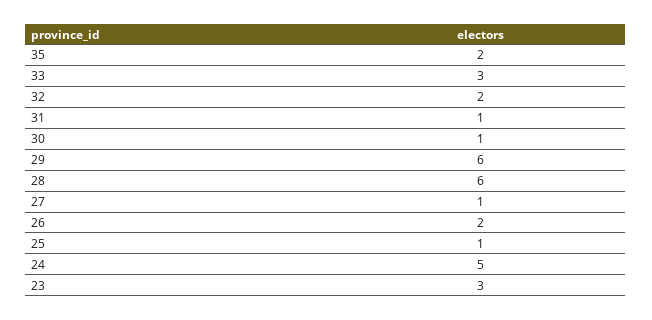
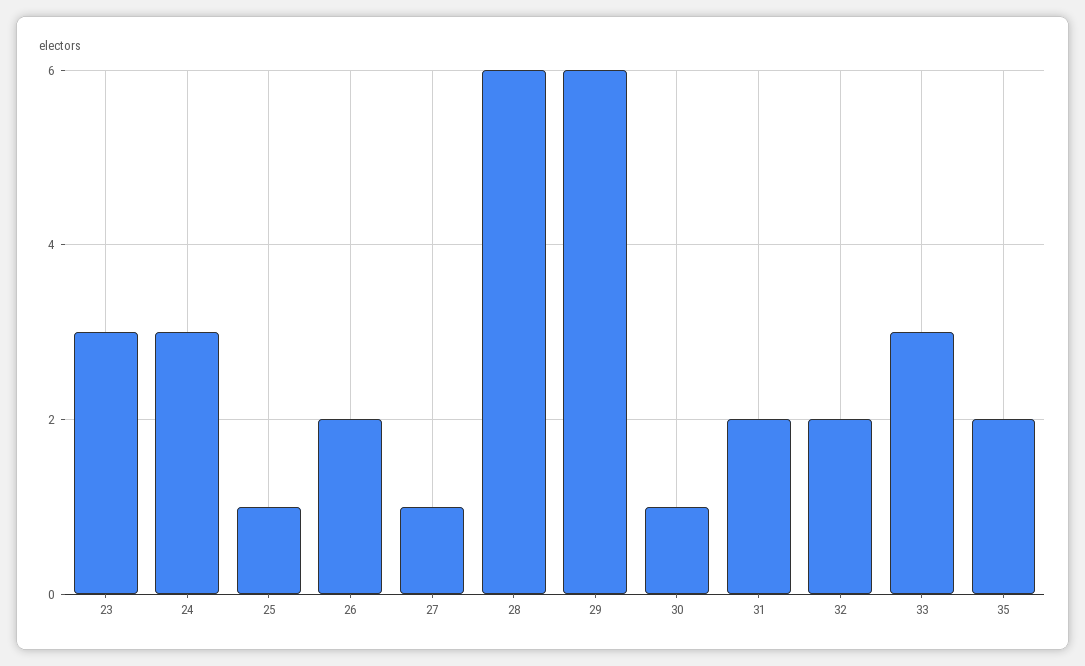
31: 1 -> 2
24: 5 -> 3

